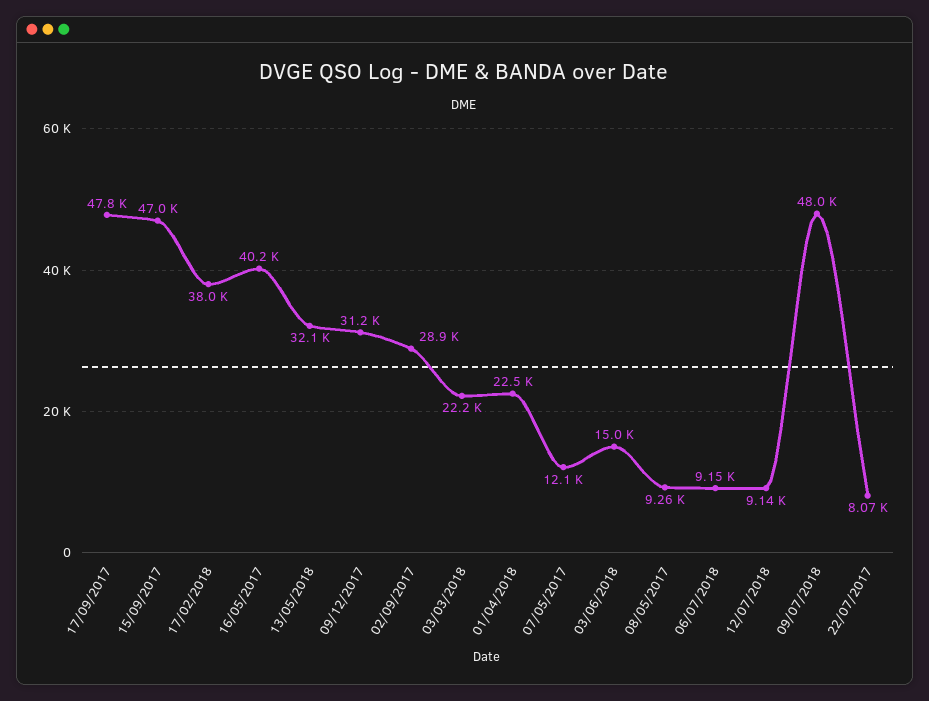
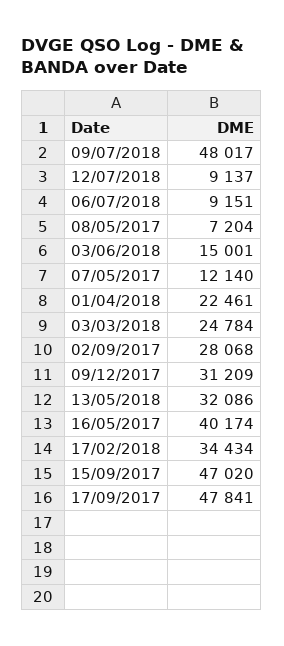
17/02/2018: 38000 -> 34434
02/09/2017: 28900 -> 28068
03/03/2018: 22200 -> 24784
08/05/2017: 9260 -> 7204
22/07/2017: 8070 -> none

